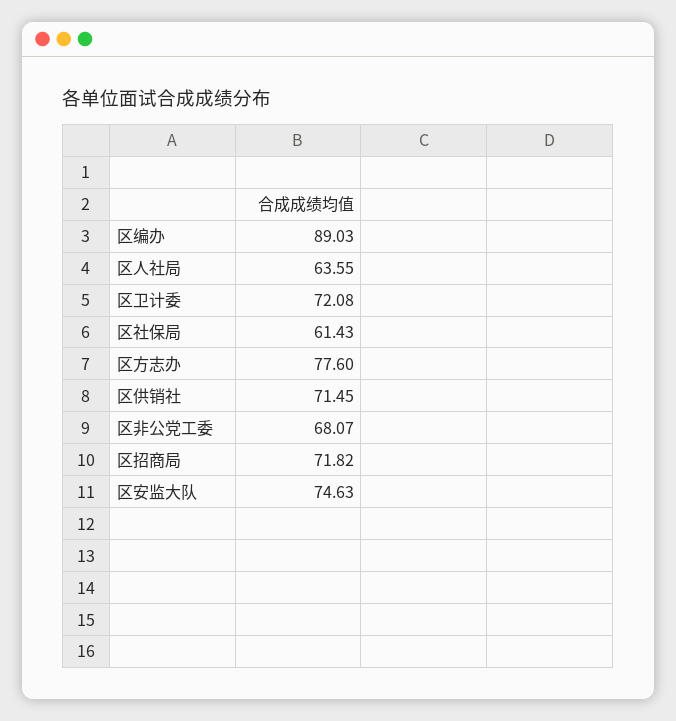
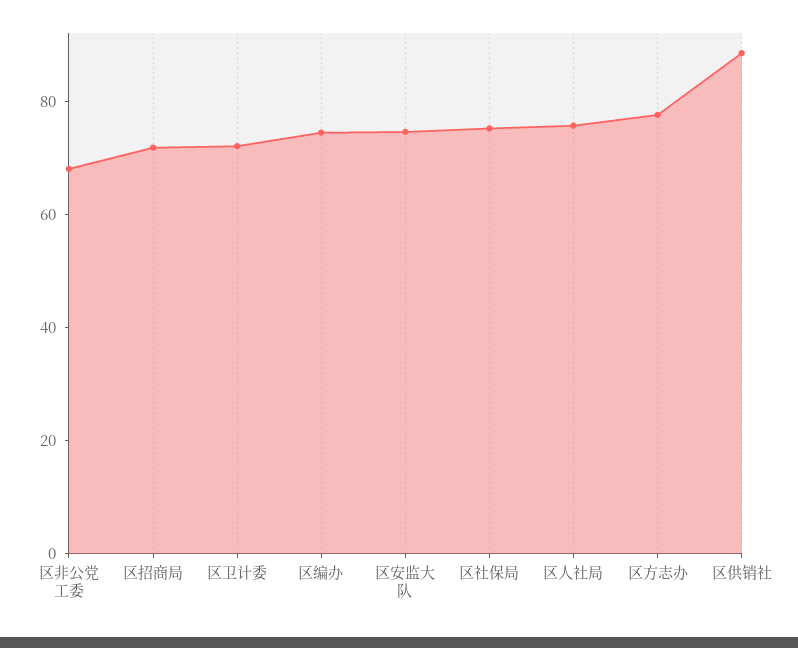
区编办: 89.03 -> 75
区人社局: 63.55 -> 75
区社保局: 61.43 -> 75
区供销社: 71.45 -> 90

